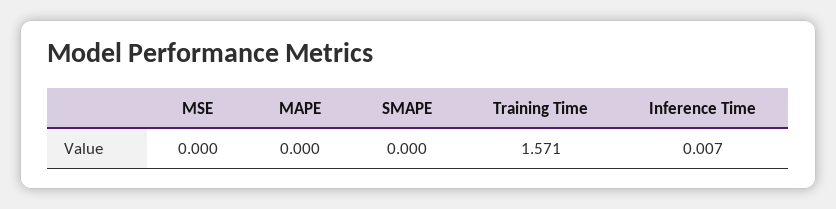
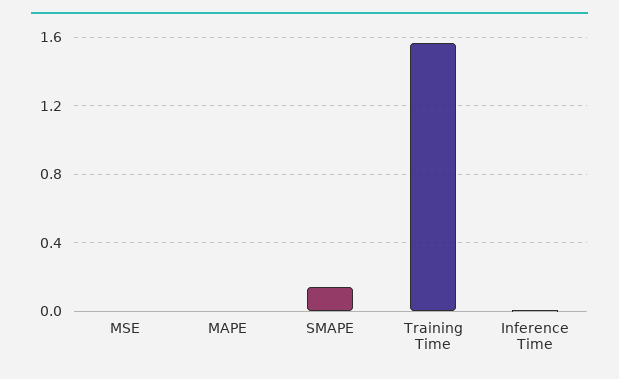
SMAPE: 0 -> 0.15

